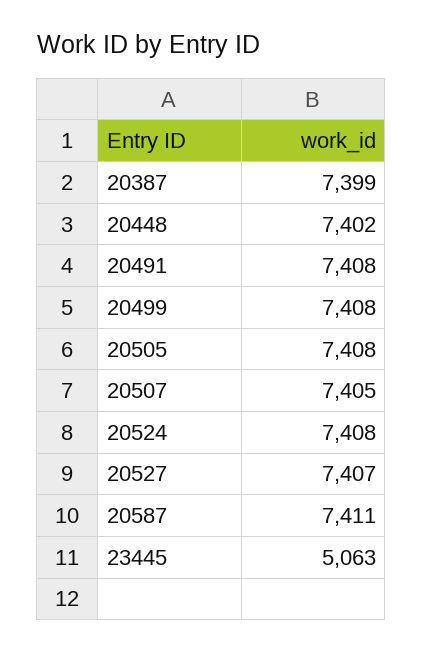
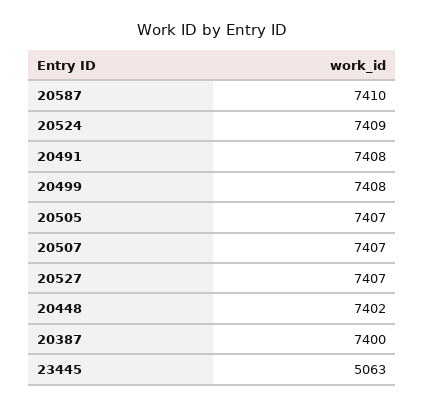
20387: 7399 -> 7400
20505: 7408 -> 7407
20507: 7405 -> 7407
20524: 7408 -> 7409
20587: 7411 -> 7410

